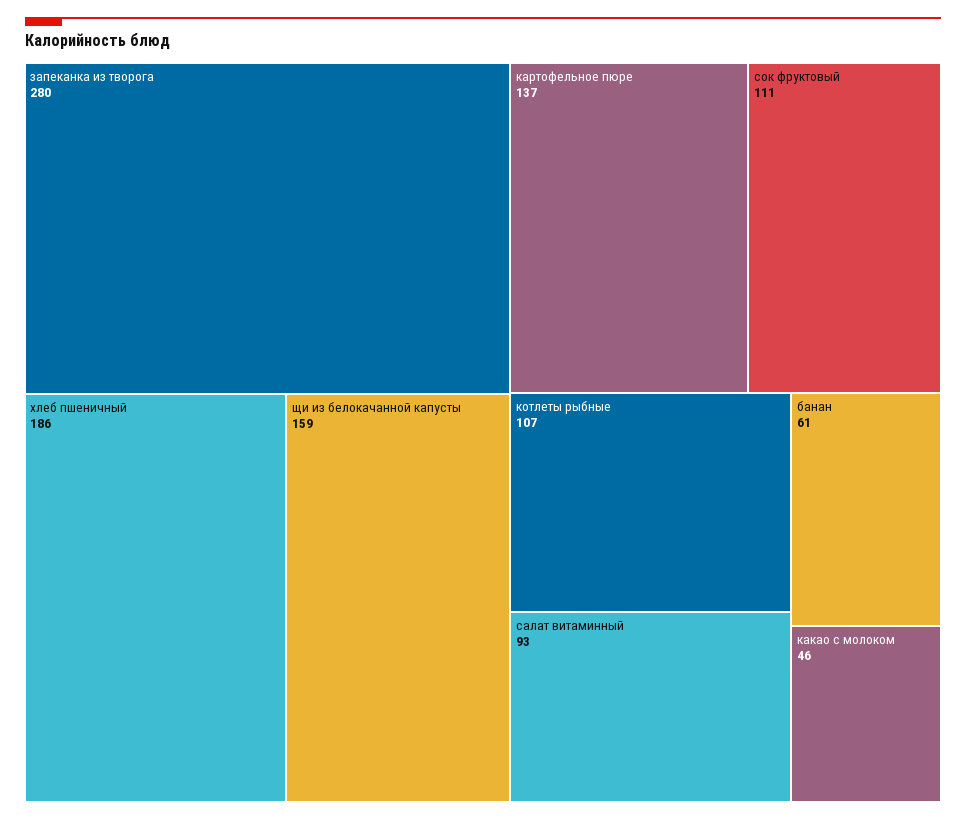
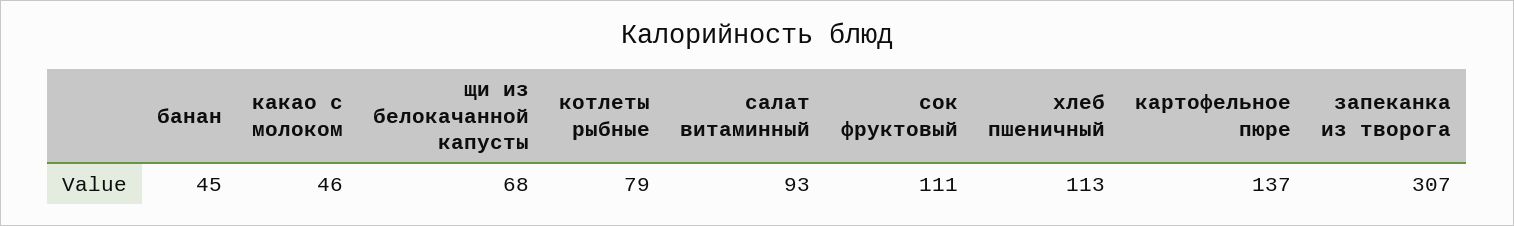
запеканка из творога: 280 -> 307
хлеб пшеничный: 186 -> 113
щи из белокачанной капусты: 159 -> 68
котлеты рыбные: 107 -> 79
банан: 61 -> 45

